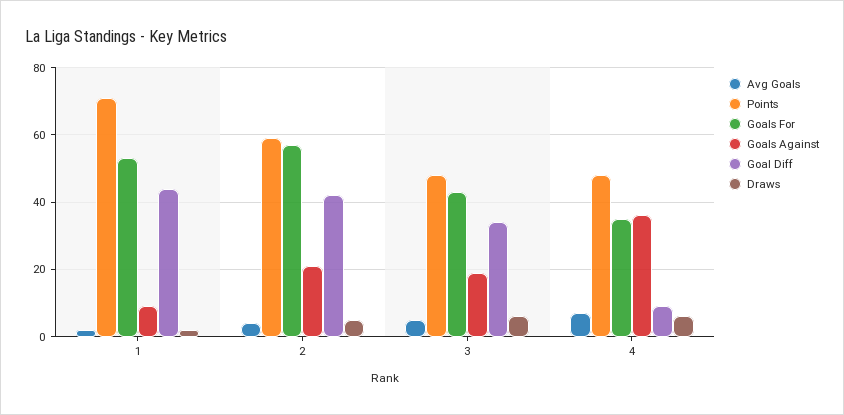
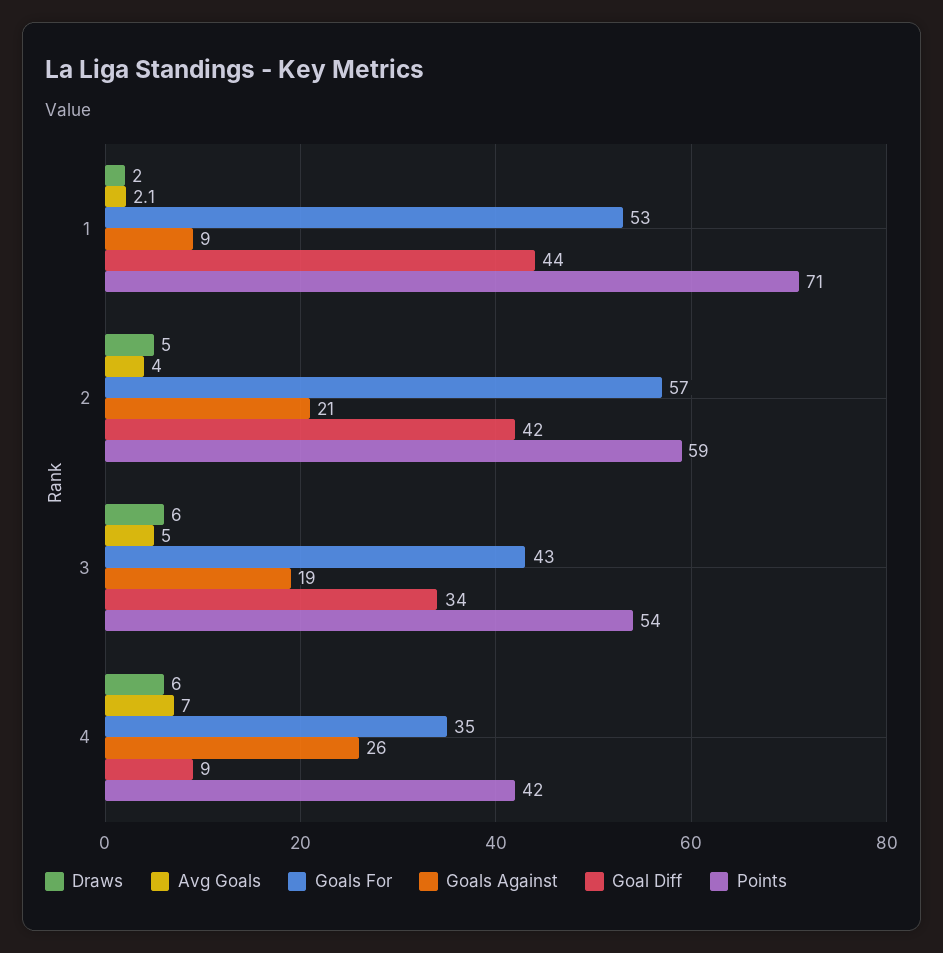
Points, 3: 48 -> 54
Points, 4: 48 -> 42
Goals Against, 4: 36 -> 26

